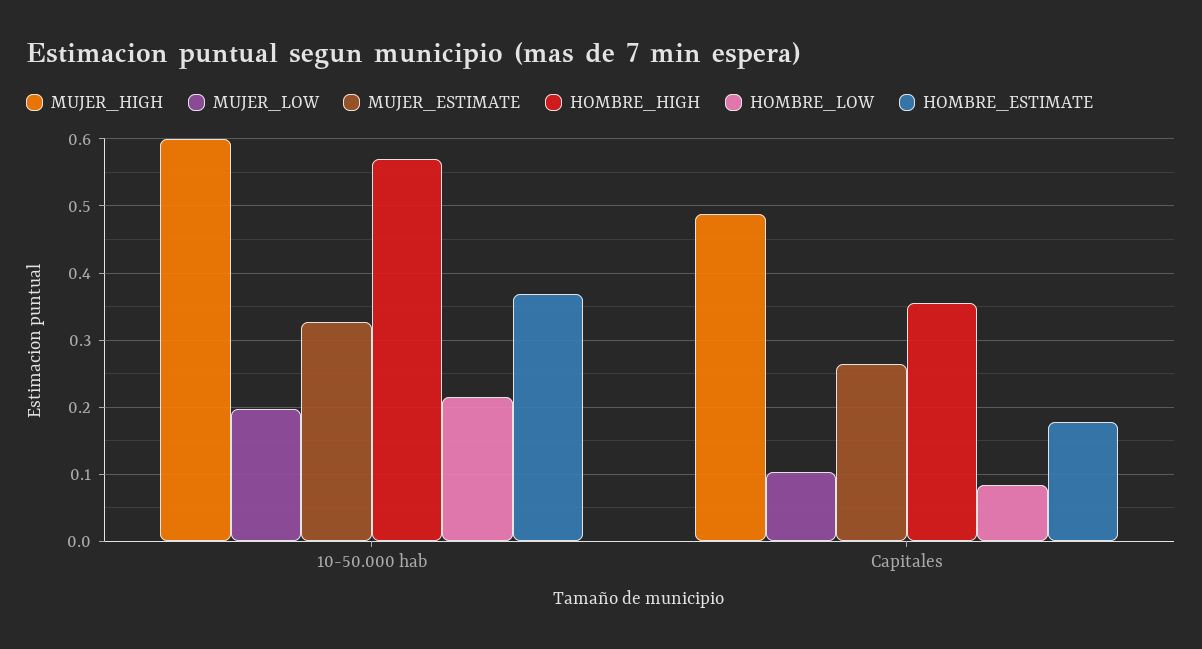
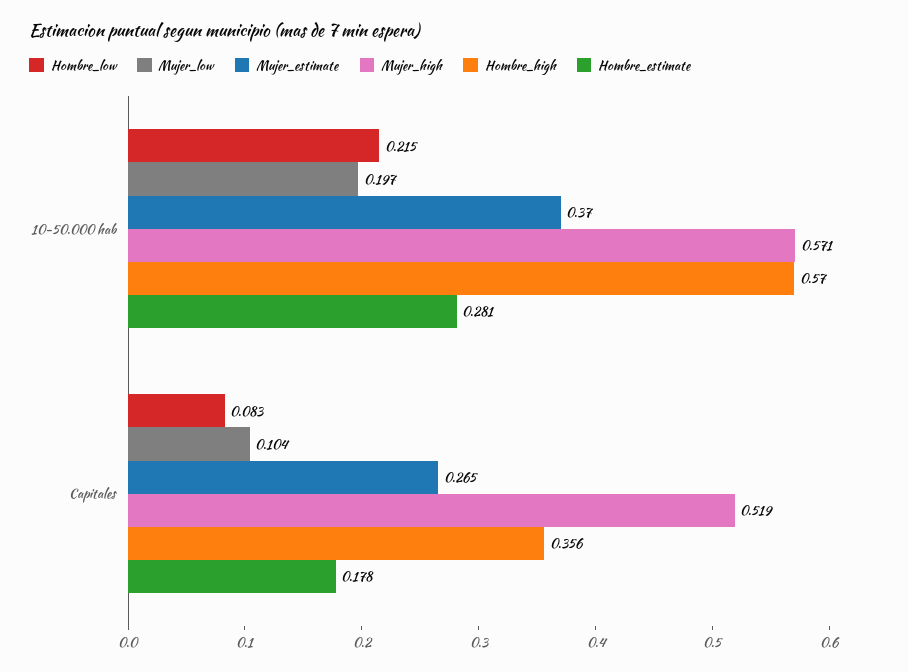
MUJER_HIGH, 10-50.000 hab: 0.6 -> 0.571
MUJER_ESTIMATE, 10-50.000 hab: 0.33 -> 0.37
HOMBRE_ESTIMATE, 10-50.000 hab: 0.37 -> 0.281
MUJER_HIGH, Capitales: 0.49 -> 0.519

